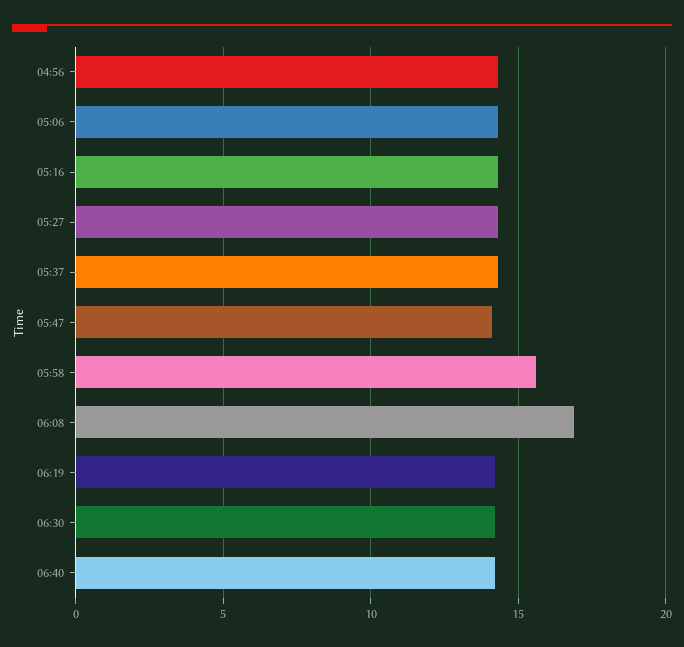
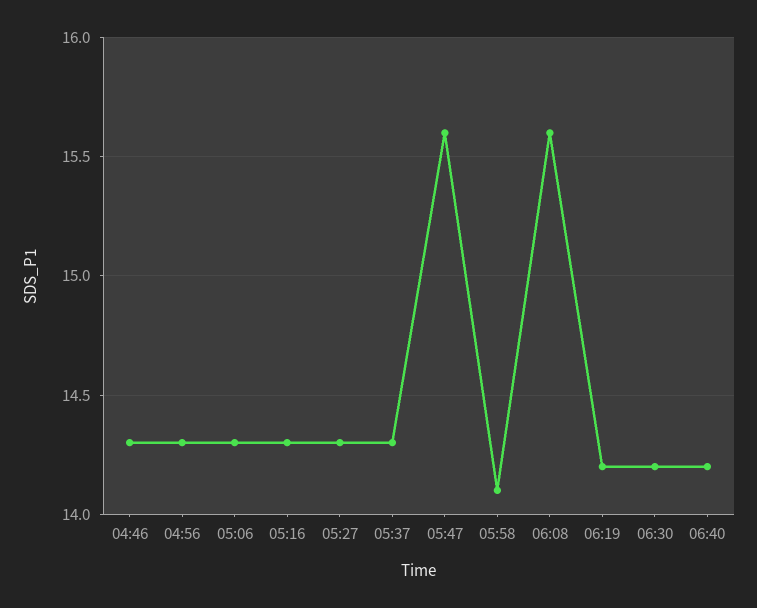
05:47: 14 -> 15.6
05:58: 15.5 -> 14.1
06:08: 17 -> 15.6
04:46: none -> 14.3

